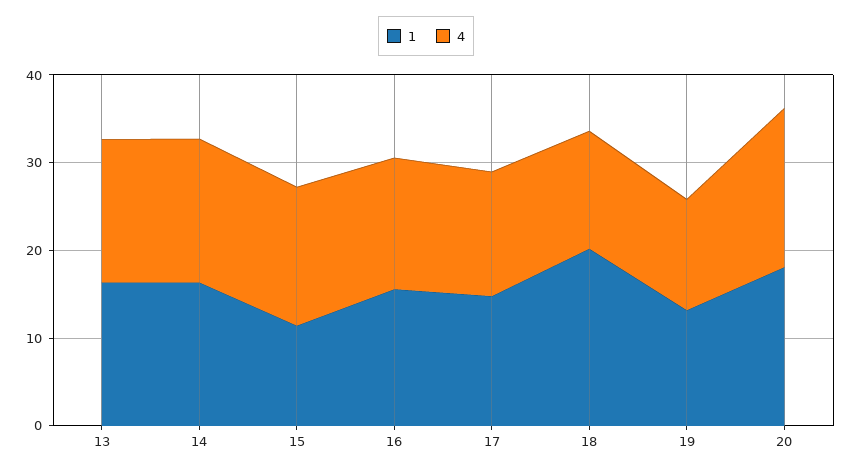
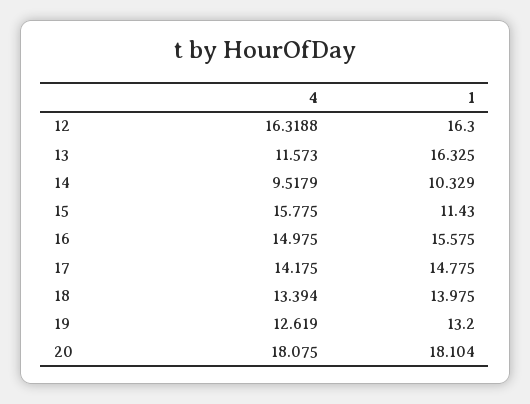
4, 13: 16 -> 11.573
1, 14: 16 -> 10.329
4, 14: 16 -> 9.5179
1, 18: 20 -> 13.975
4, 12: none -> 16.3188
1, 12: none -> 16.3

